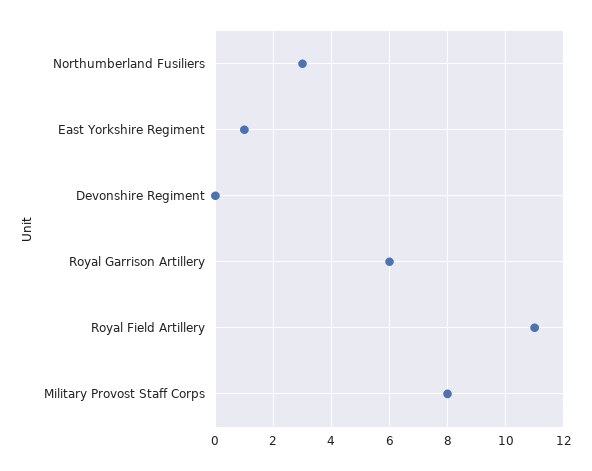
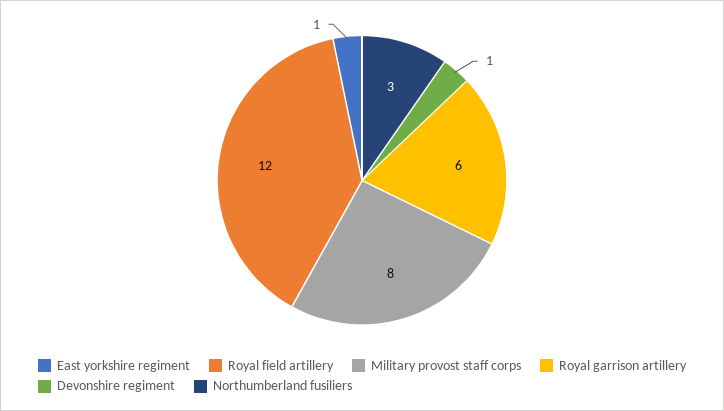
Devonshire Regiment: 0 -> 1
Royal Field Artillery: 11 -> 12

